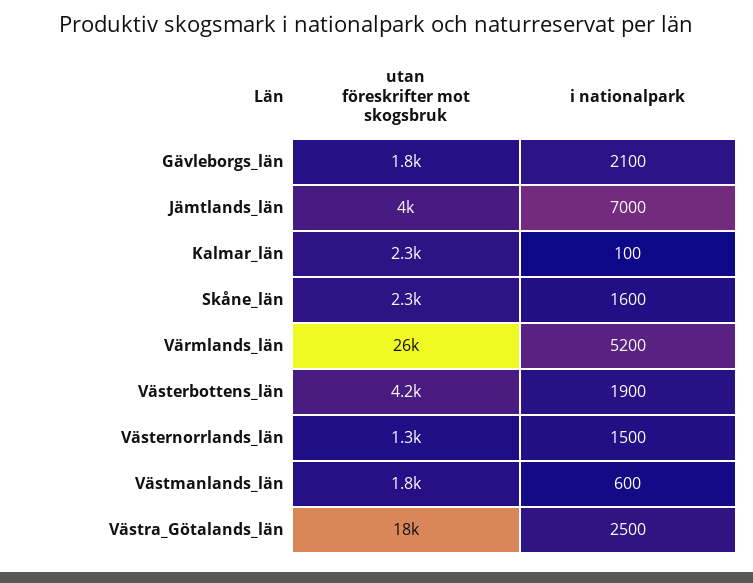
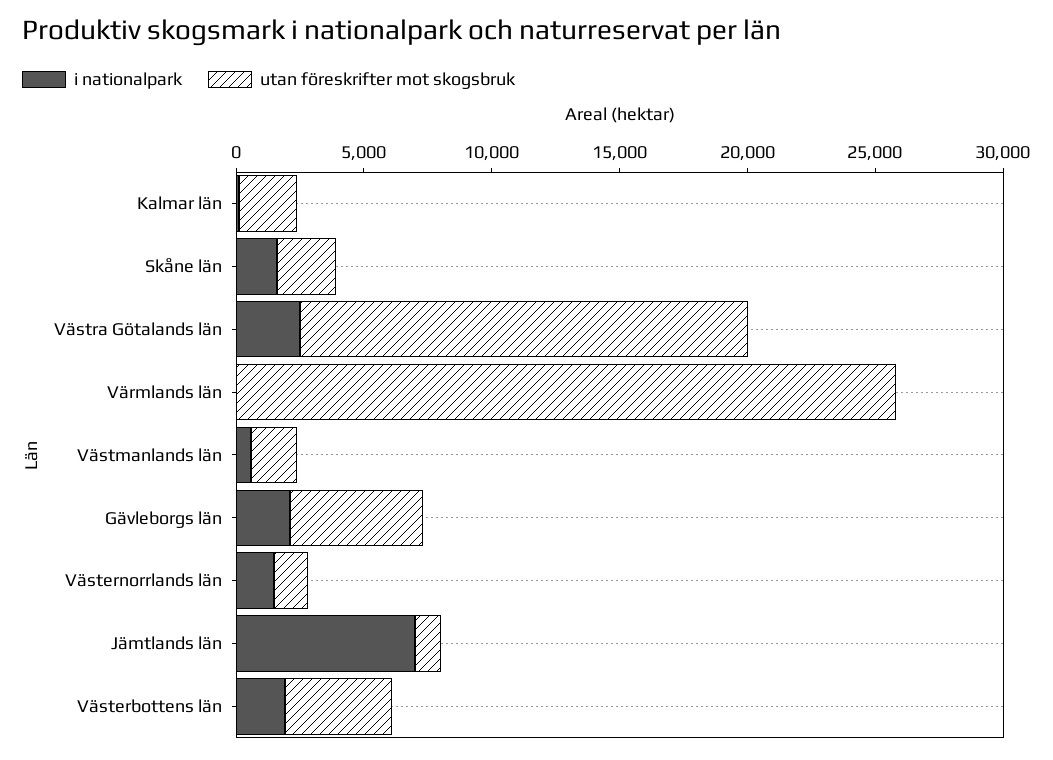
utan föreskrifter mot skogsbruk, Gävleborgs_län: 1800 -> 5000
utan föreskrifter mot skogsbruk, Jämtlands_län: 4000 -> 1000
i nationalpark, Värmlands_län: 5200 -> 0

